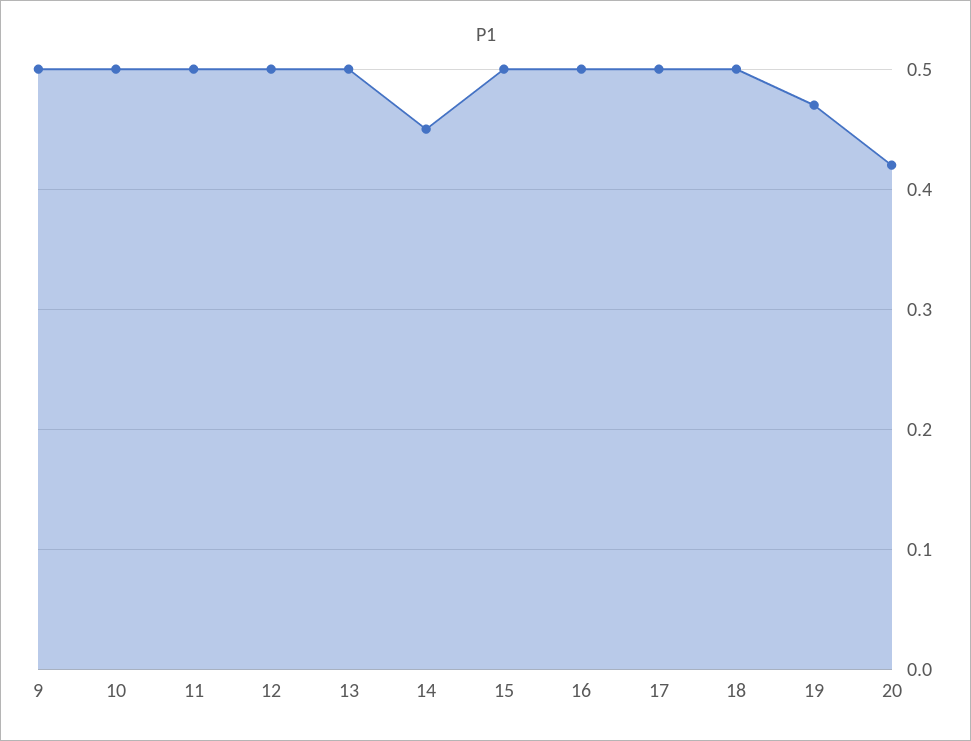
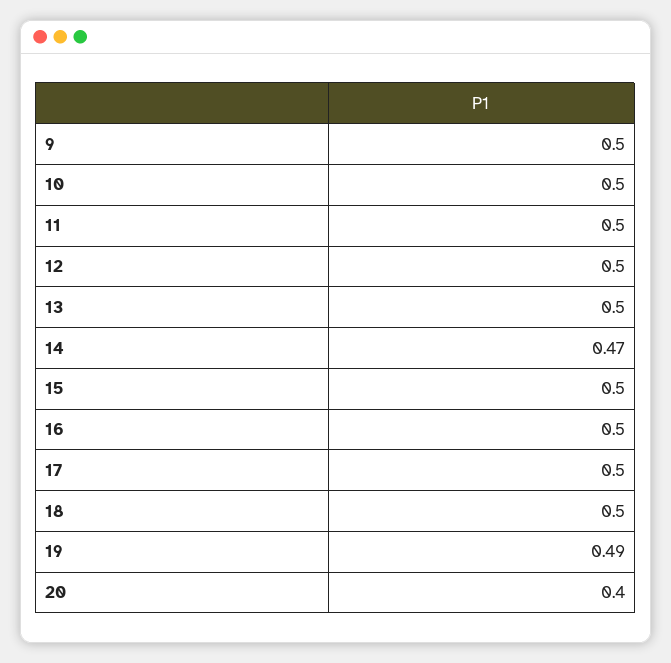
14: 0.45 -> 0.47
19: 0.47 -> 0.49
20: 0.42 -> 0.4

